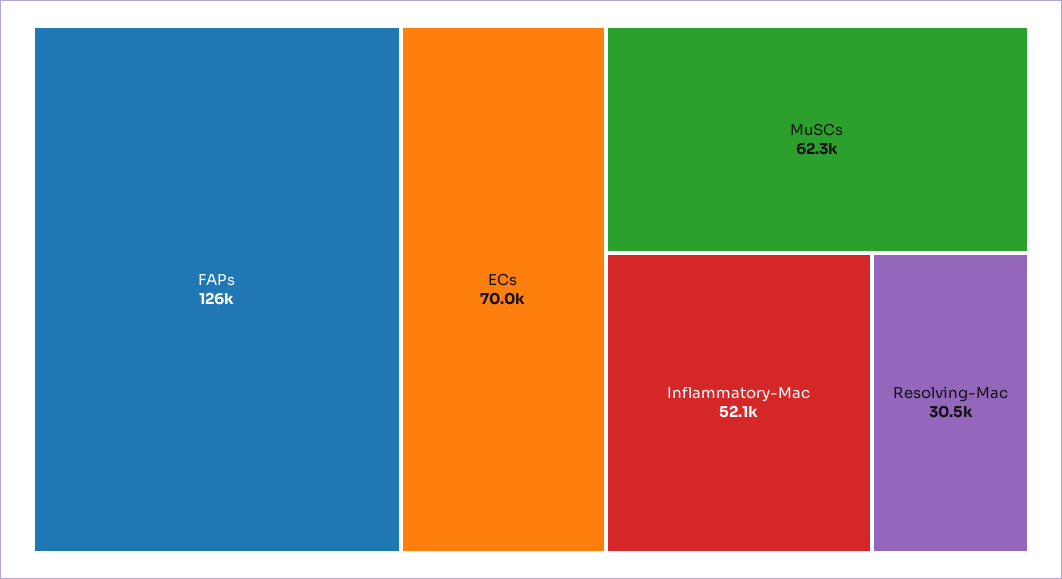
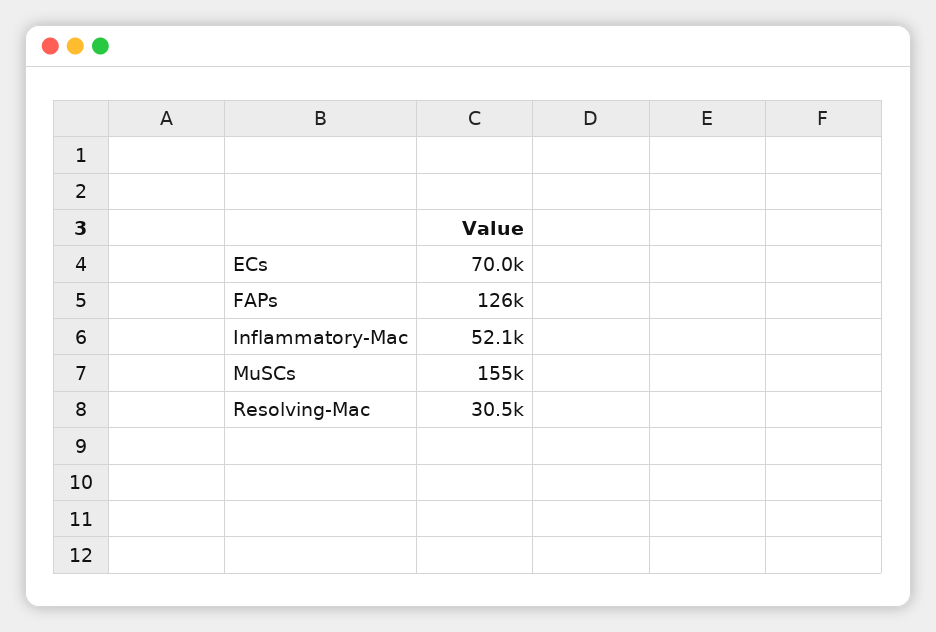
MuSCs: 62300 -> 155000

